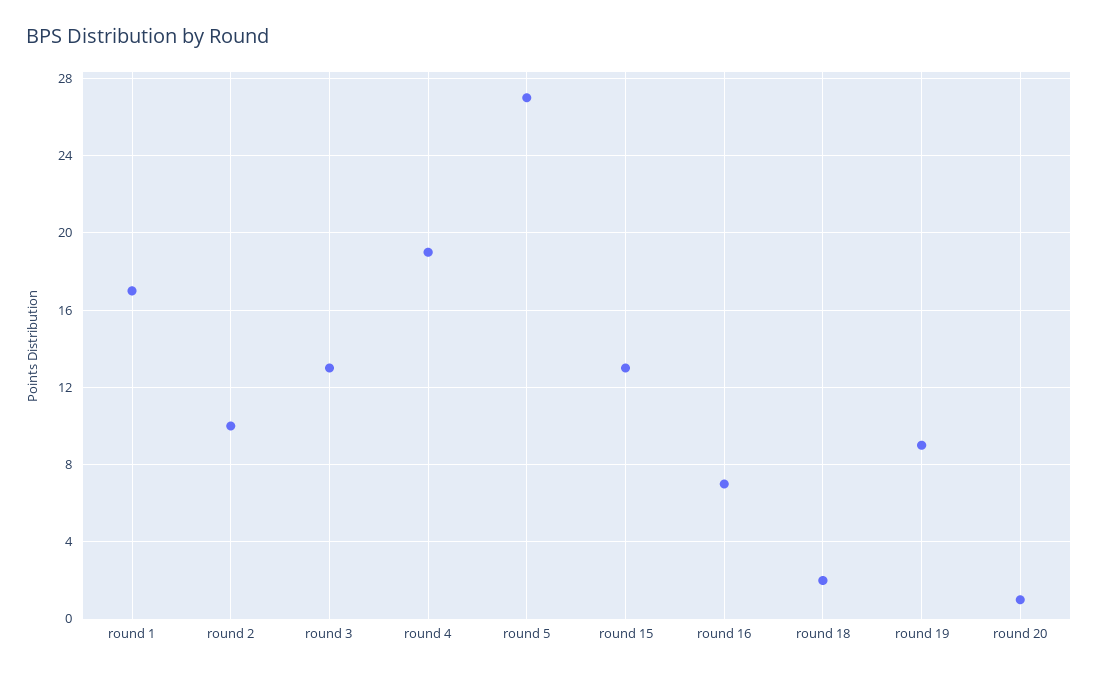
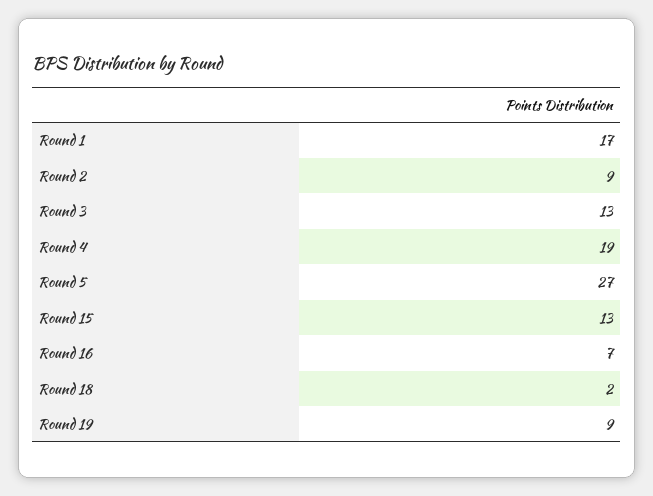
round 2: 10 -> 9
round 20: 1 -> none

